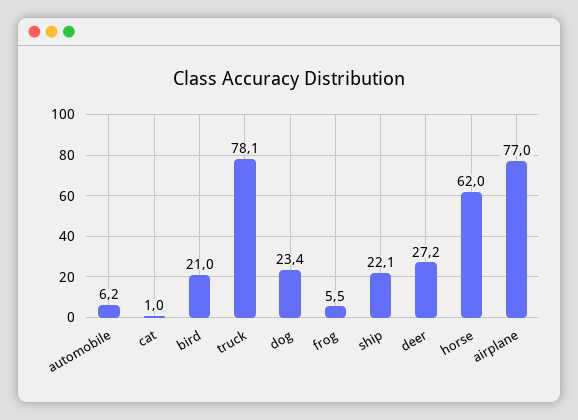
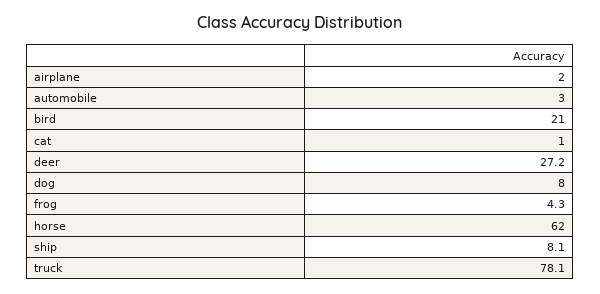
automobile: 6.2 -> 3
dog: 23.4 -> 8
frog: 5.5 -> 4.3
ship: 22.1 -> 8.1
airplane: 77 -> 2

